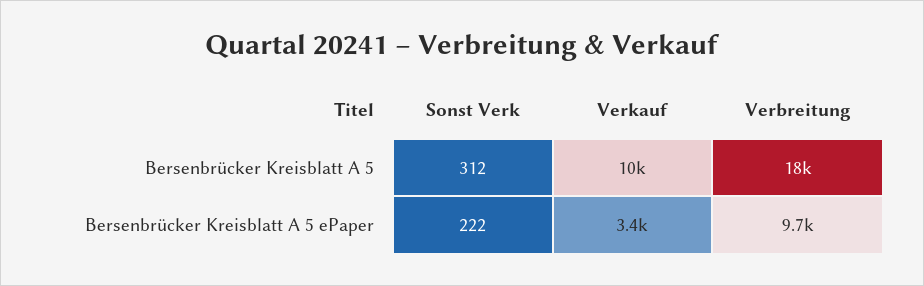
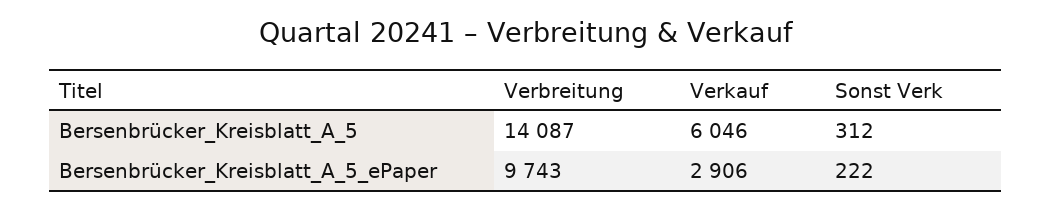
Verkauf, Bersenbrücker Kreisblatt A 5: 10000 -> 6046
Verbreitung, Bersenbrücker Kreisblatt A 5: 18000 -> 14087
Verkauf, Bersenbrücker Kreisblatt A 5 ePaper: 3400 -> 2906

